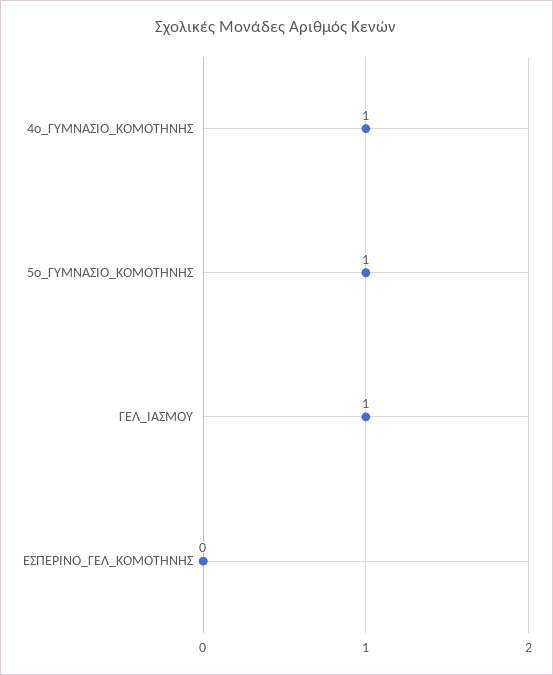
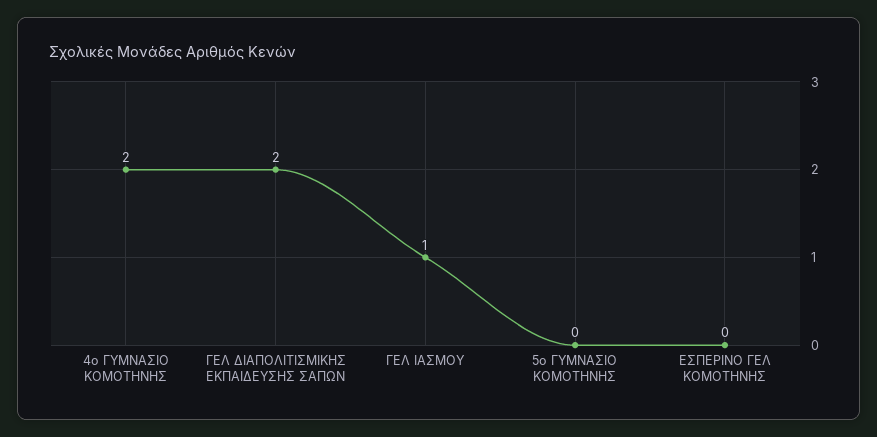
4ο_ΓΥΜΝΑΣΙΟ_ΚΟΜΟΤΗΝΗΣ: 1 -> 2
5ο_ΓΥΜΝΑΣΙΟ_ΚΟΜΟΤΗΝΗΣ: 1 -> 0
ΓΕΛ ΔΙΑΠΟΛΙΤΙΣΜΙΚΗΣ ΕΚΠΑΙΔΕΥΣΗΣ ΣΑΠΩΝ: none -> 2

